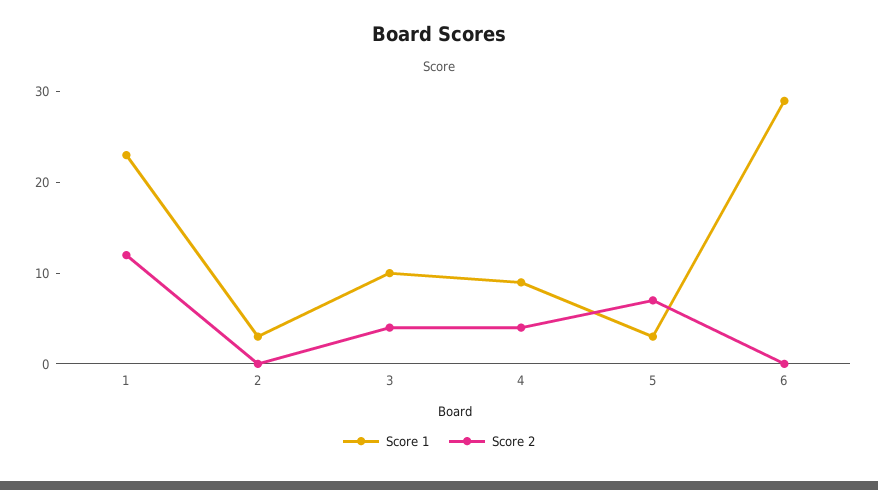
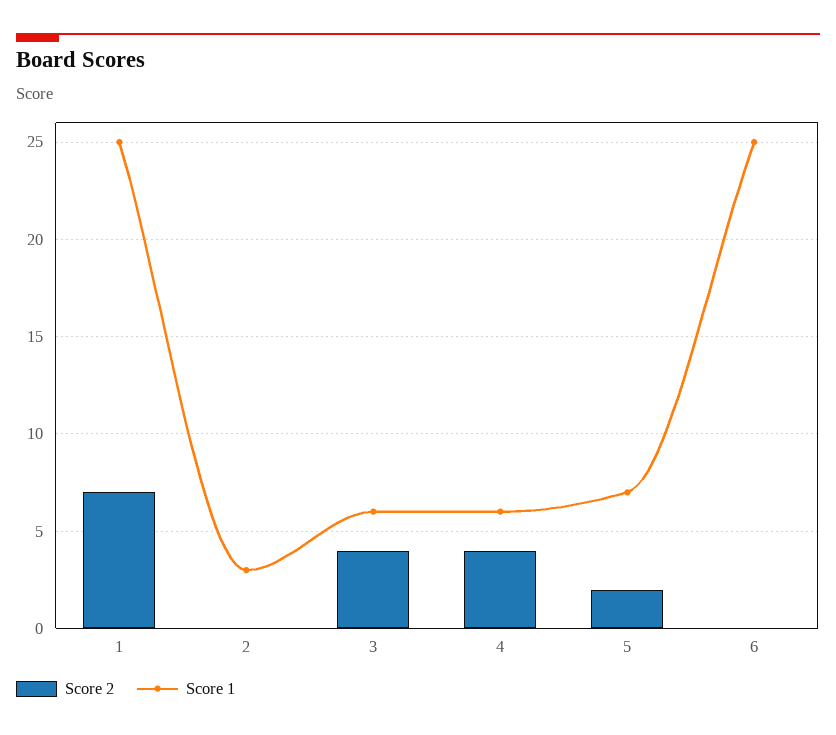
Score 1, 1: 23 -> 25
Score 2, 1: 12 -> 7
Score 1, 3: 10 -> 6
Score 1, 4: 9 -> 6
Score 1, 5: 3 -> 7
Score 2, 5: 7 -> 2
Score 1, 6: 29 -> 25

